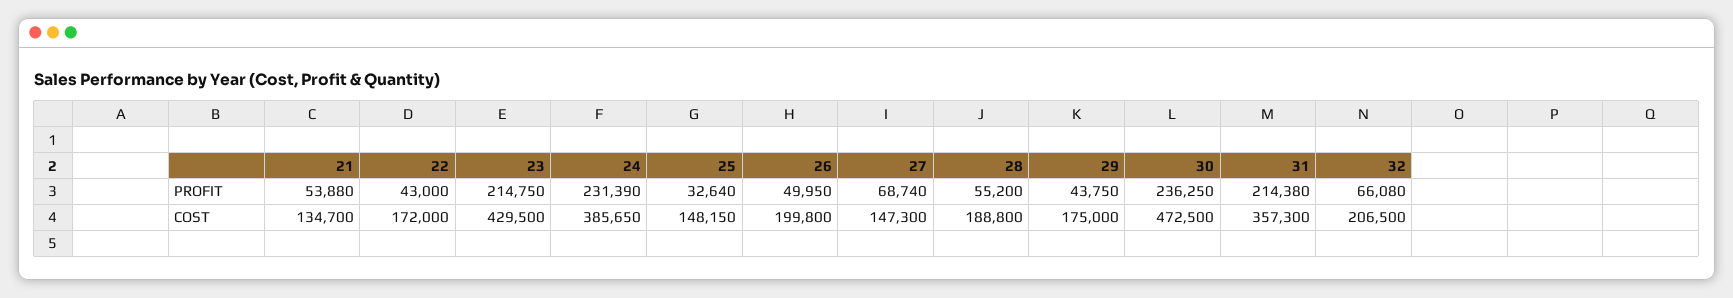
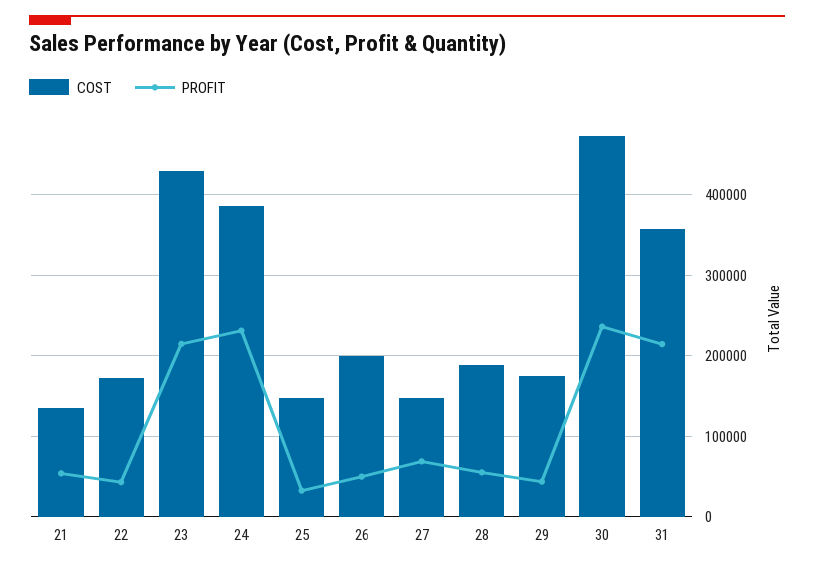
PROFIT, 32: 66080 -> none
COST, 32: 206500 -> none

